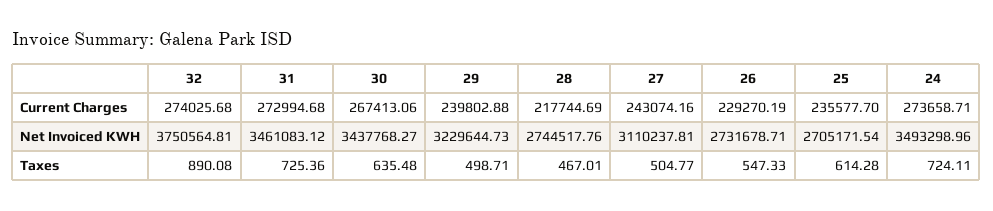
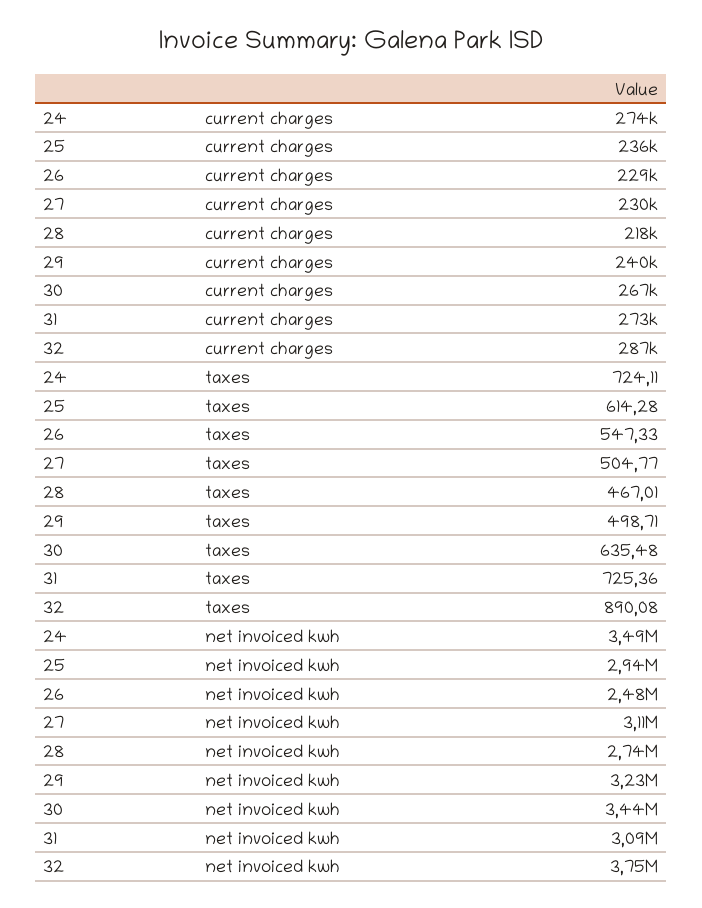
32, Current Charges: 274025.68 -> 287000
27, Current Charges: 243074.16 -> 230000
31, Net Invoiced KWH: 3461083.12 -> 3090000
26, Net Invoiced KWH: 2731678.71 -> 2480000
25, Net Invoiced KWH: 2705171.54 -> 2940000

